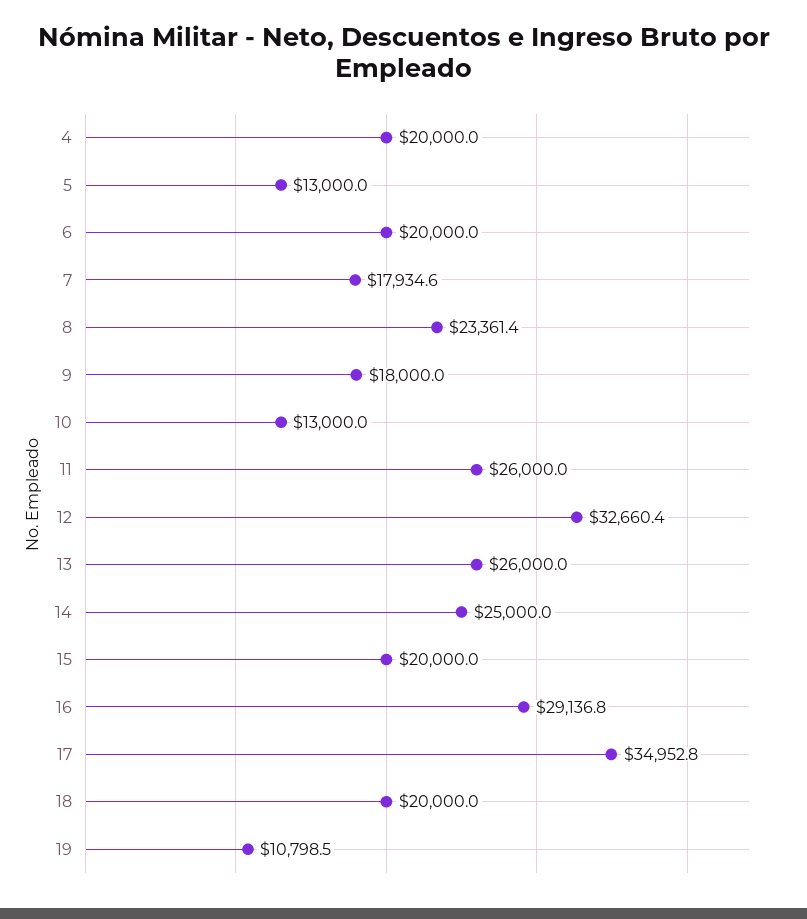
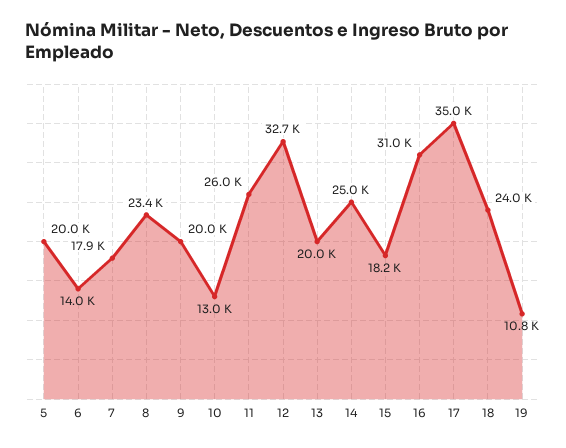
4: 20000 -> none
5: 13000 -> 20000
6: 20000 -> 14000
9: 18000 -> 20000
13: 26000 -> 20000
15: 20000 -> 18200
16: 29136.8 -> 31000
18: 20000 -> 24000

